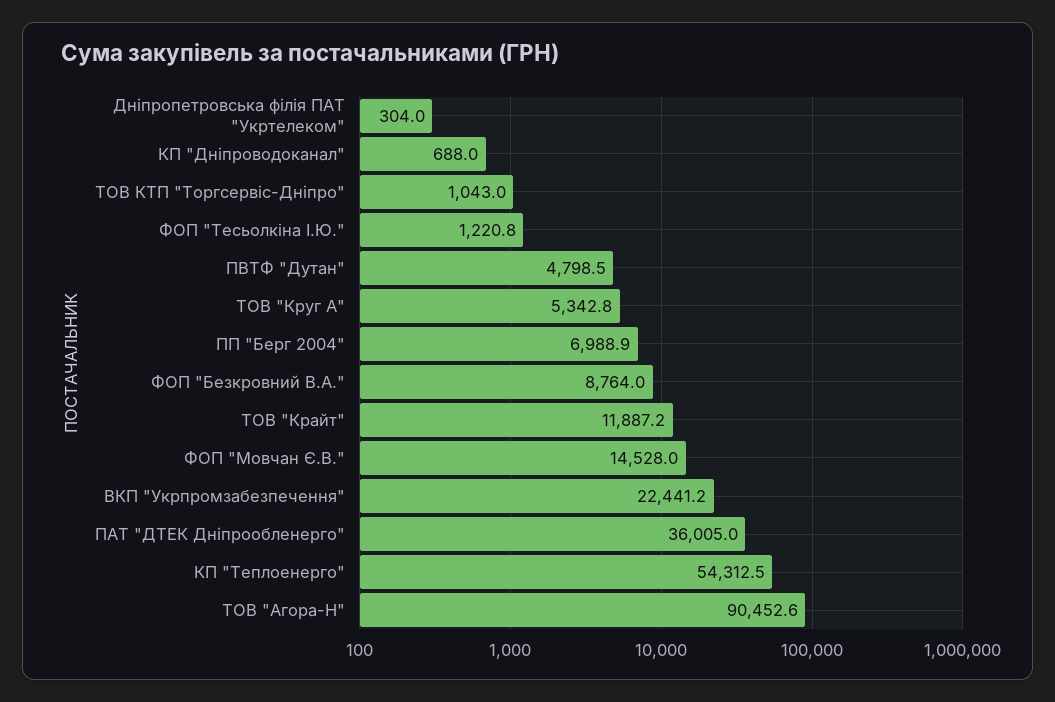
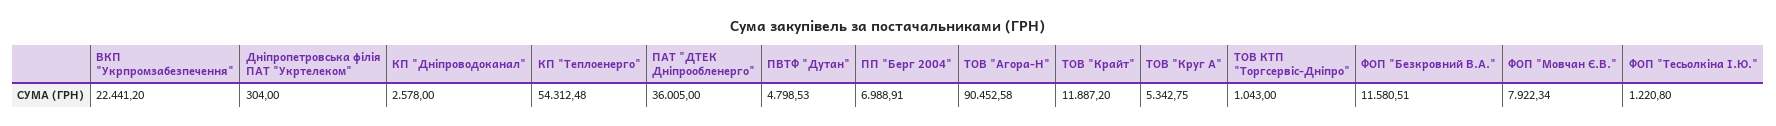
КП "Дніпроводоканал": 688 -> 2578
ФОП "Безкровний В.А.": 8764 -> 11580.51
ФОП "Мовчан Є.В.": 14528 -> 7922.34

